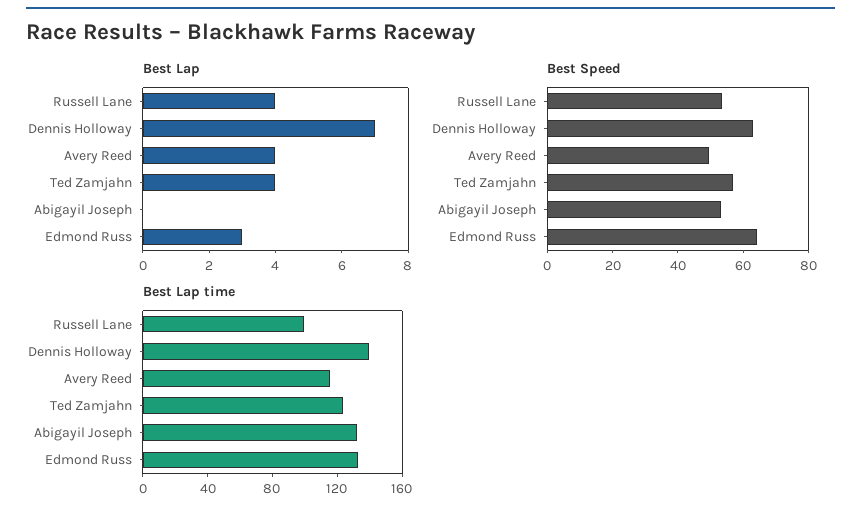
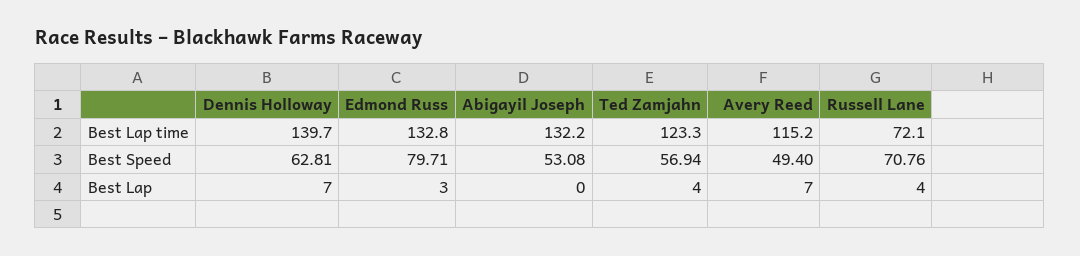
Best Lap, Avery Reed: 4 -> 7
Best Speed, Russell Lane: 55 -> 70.76
Best Speed, Edmond Russ: 65 -> 79.71
Best Lap time, Russell Lane: 100 -> 72.1

